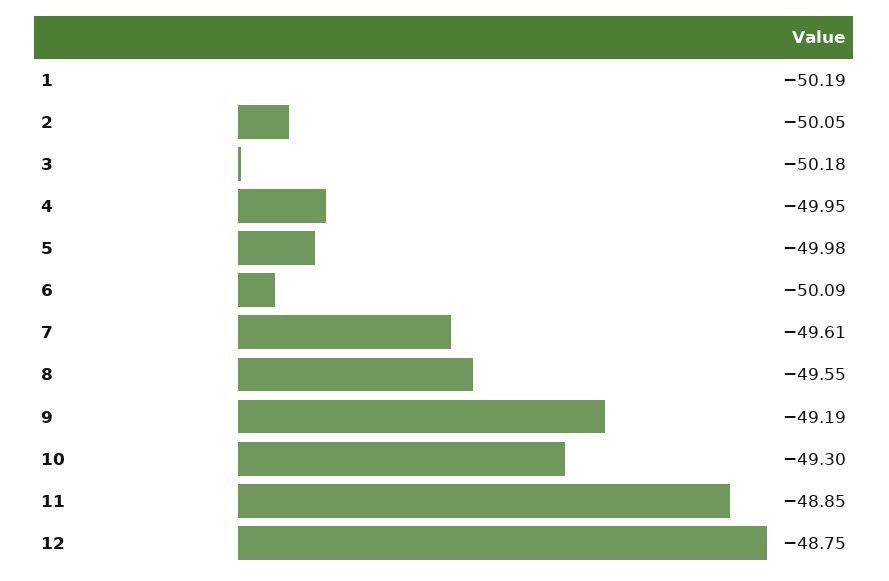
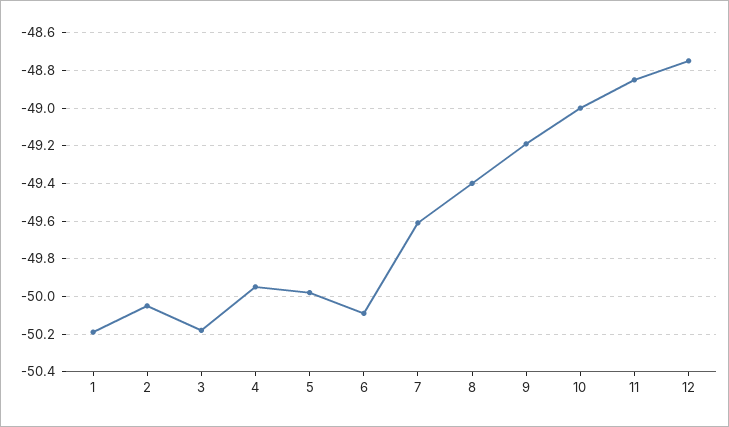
8: -49.55 -> -49.4
10: -49.3 -> -49

